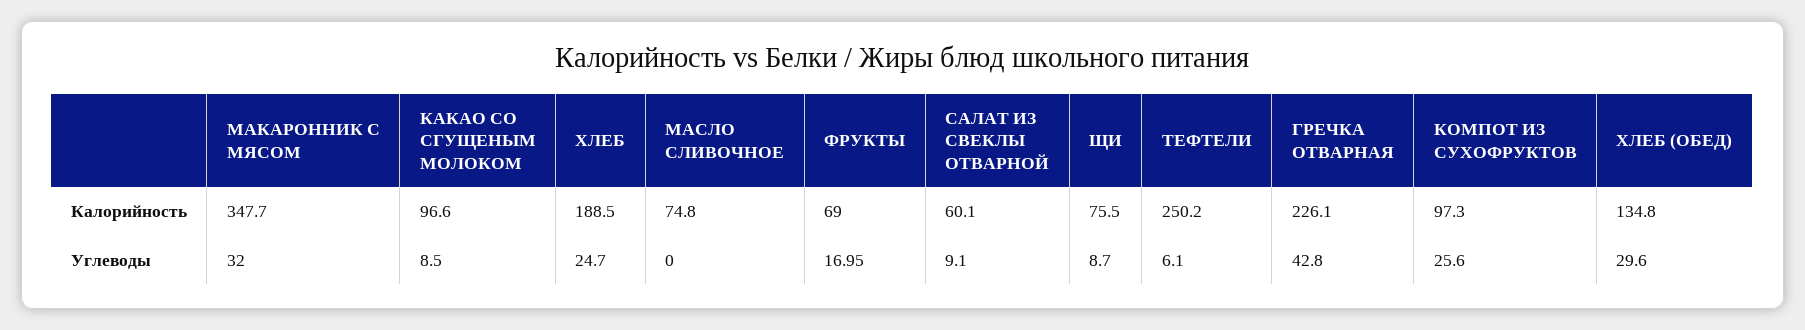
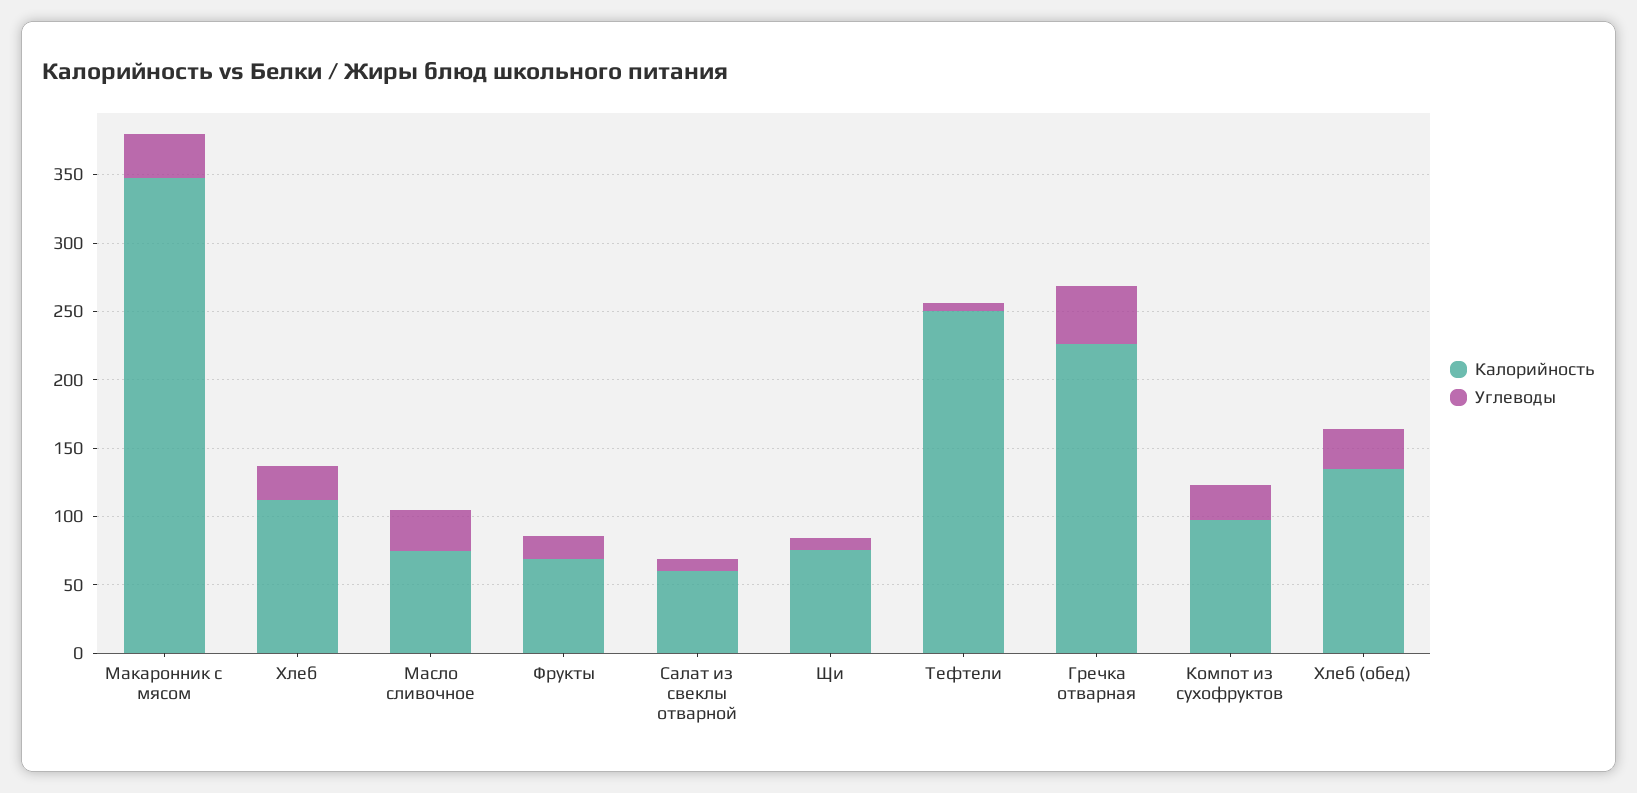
Калорийность, КАКАО СО СГУЩЕНЫМ МОЛОКОМ: 96.6 -> none
Калорийность, ХЛЕБ: 188.5 -> 110
Углеводы, КАКАО СО СГУЩЕНЫМ МОЛОКОМ: 8.5 -> none
Углеводы, МАСЛО СЛИВОЧНОЕ: 0 -> 30

